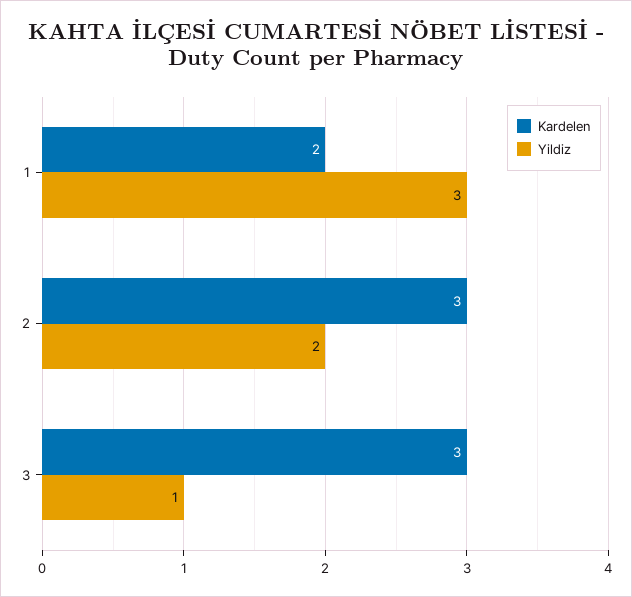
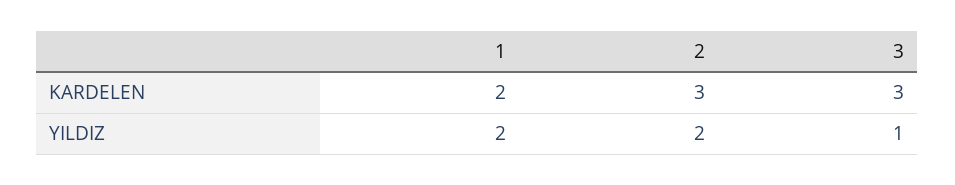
Yildiz, 1: 3 -> 2

